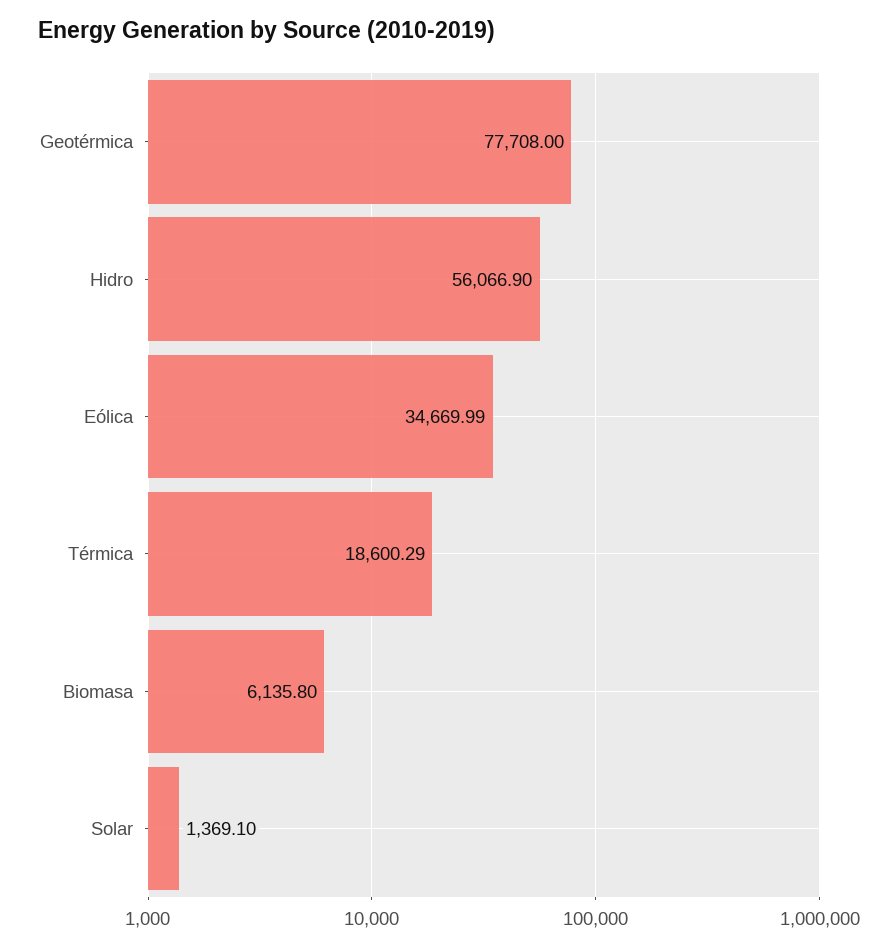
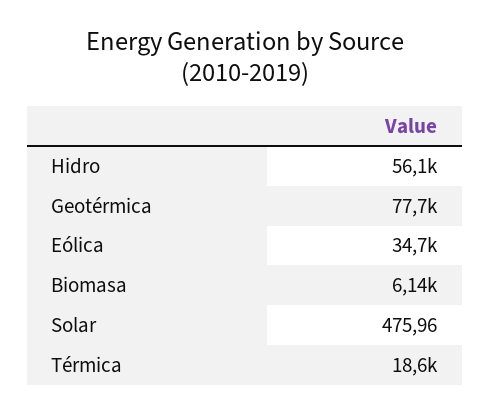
Solar: 1369.1 -> 475.96

